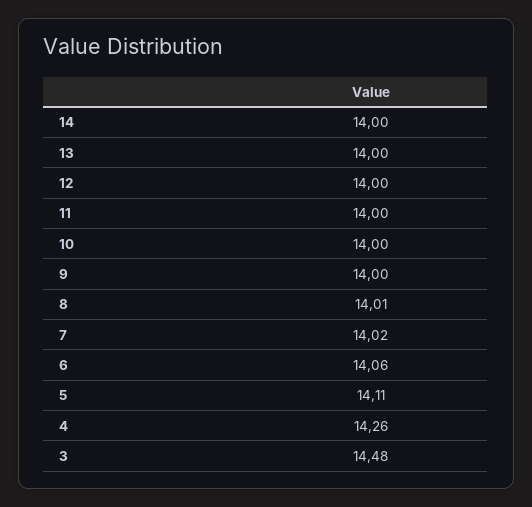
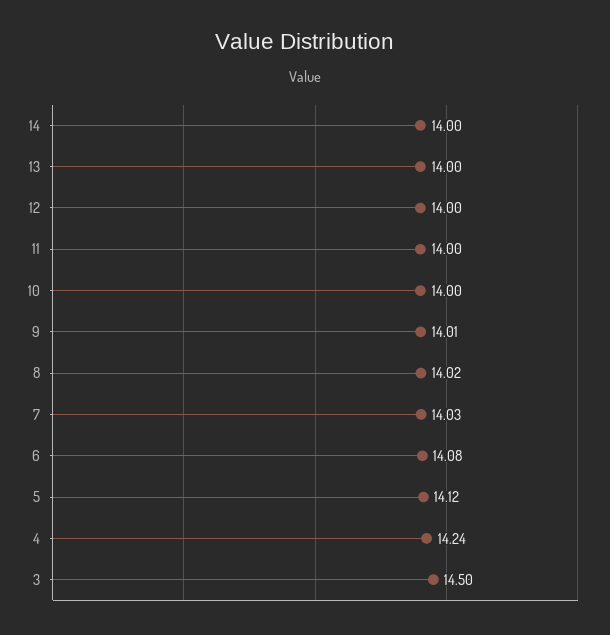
9: 14 -> 14.01
8: 14.01 -> 14.02
7: 14.02 -> 14.03
6: 14.06 -> 14.08
5: 14.11 -> 14.12
4: 14.26 -> 14.24
3: 14.48 -> 14.5

